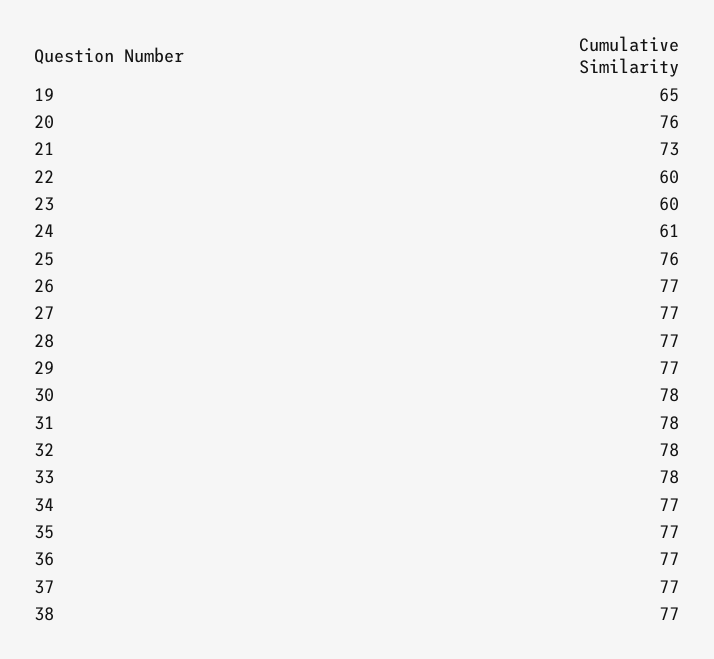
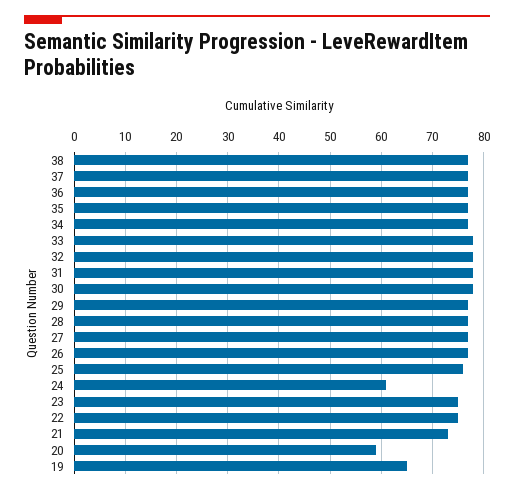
20: 76 -> 60
22: 60 -> 75
23: 60 -> 75

